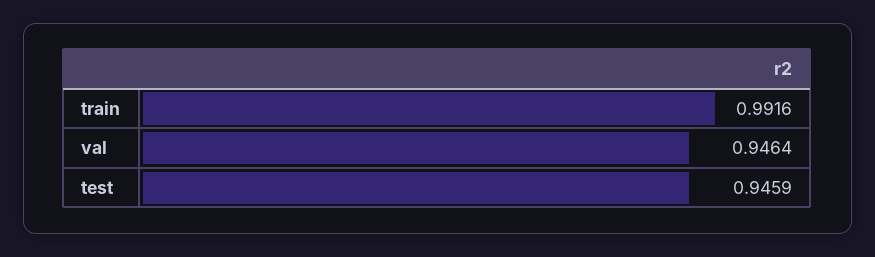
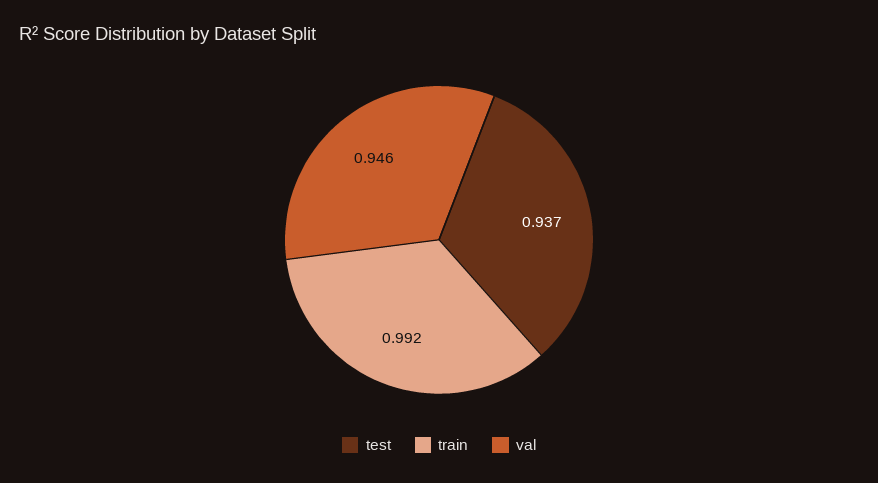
test: 0.9459 -> 0.937

